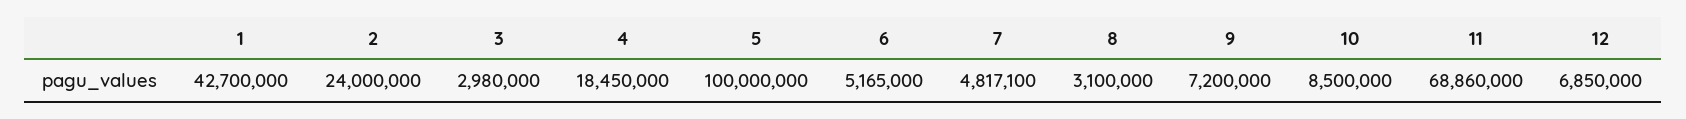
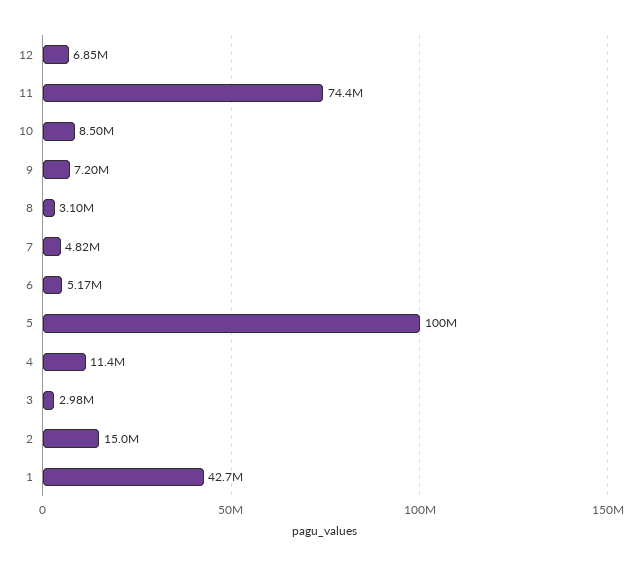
2: 24000000 -> 15000000
4: 18450000 -> 11400000
11: 68860000 -> 74400000

